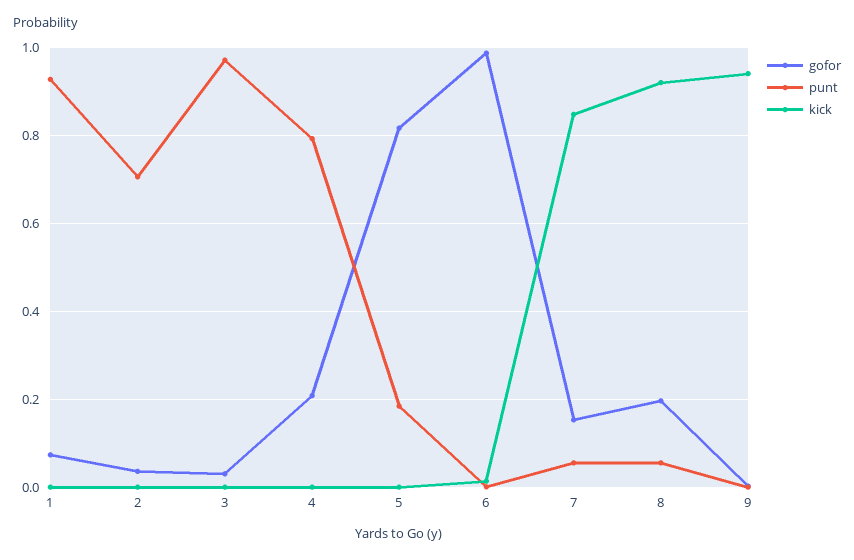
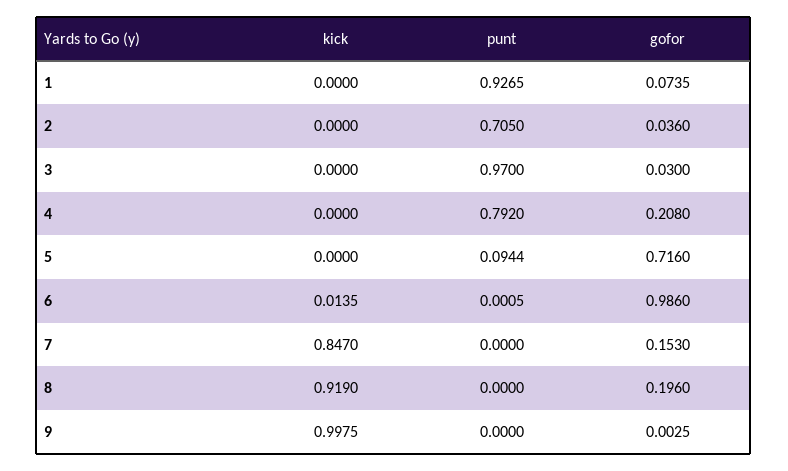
gofor, 5: 0.82 -> 0.716
punt, 5: 0.18 -> 0.0944
punt, 7: 0.06 -> 0
punt, 8: 0.06 -> 0
kick, 9: 0.94 -> 0.9975

